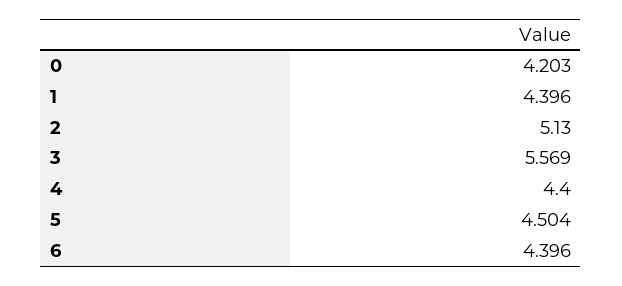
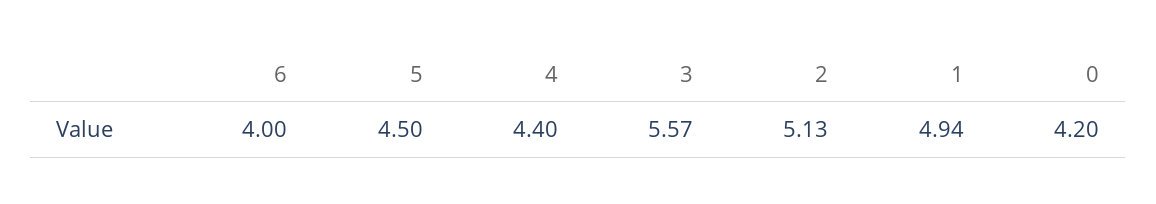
1: 4.396 -> 4.94
6: 4.396 -> 4

